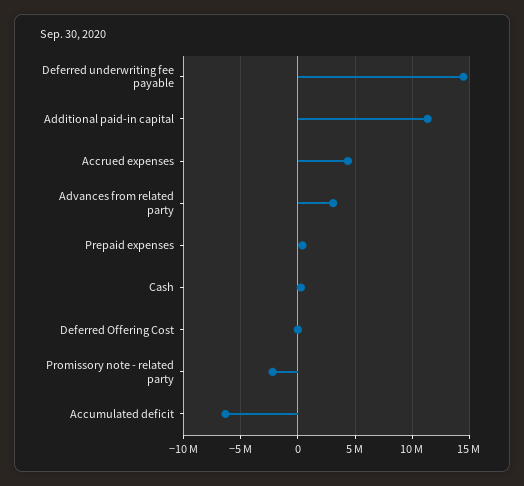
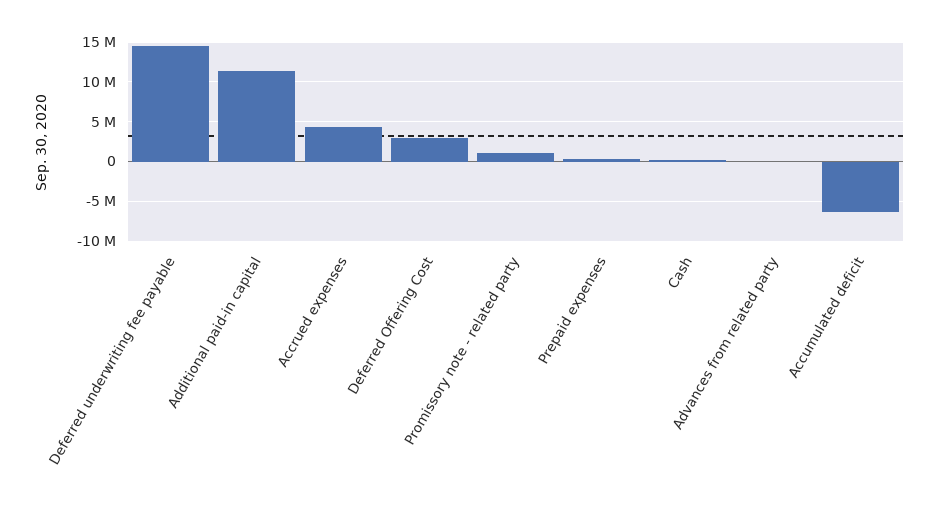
Advances from related party: 3000000 -> 0
Deferred Offering Cost: 0 -> 3000000
Promissory note - related party: -2000000 -> 1000000

